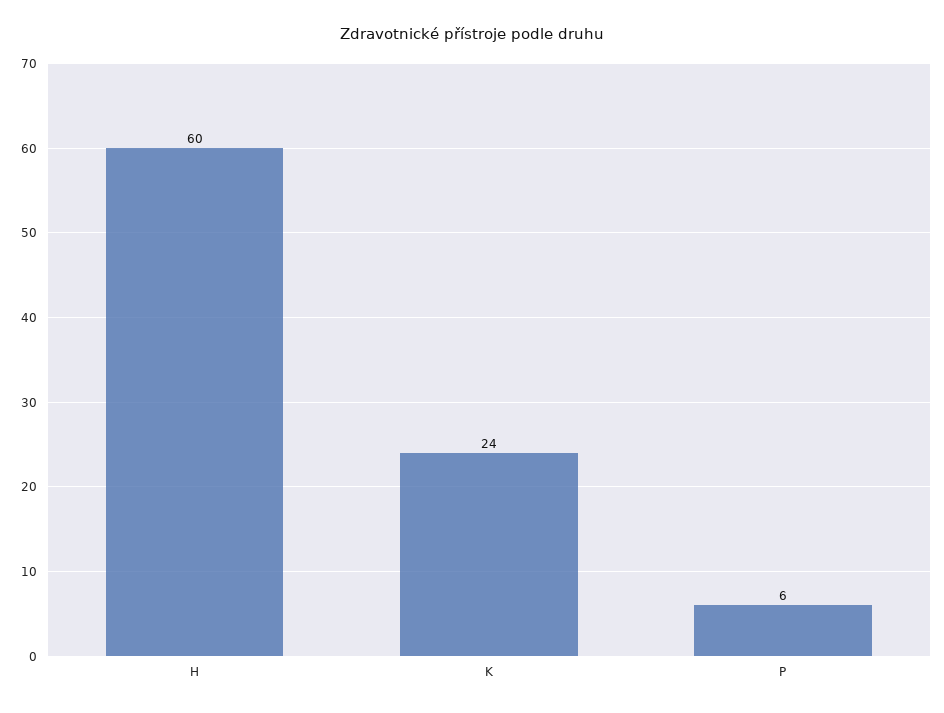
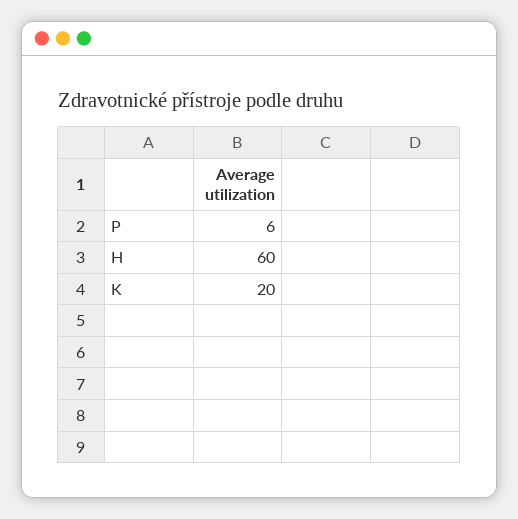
K: 24 -> 20

